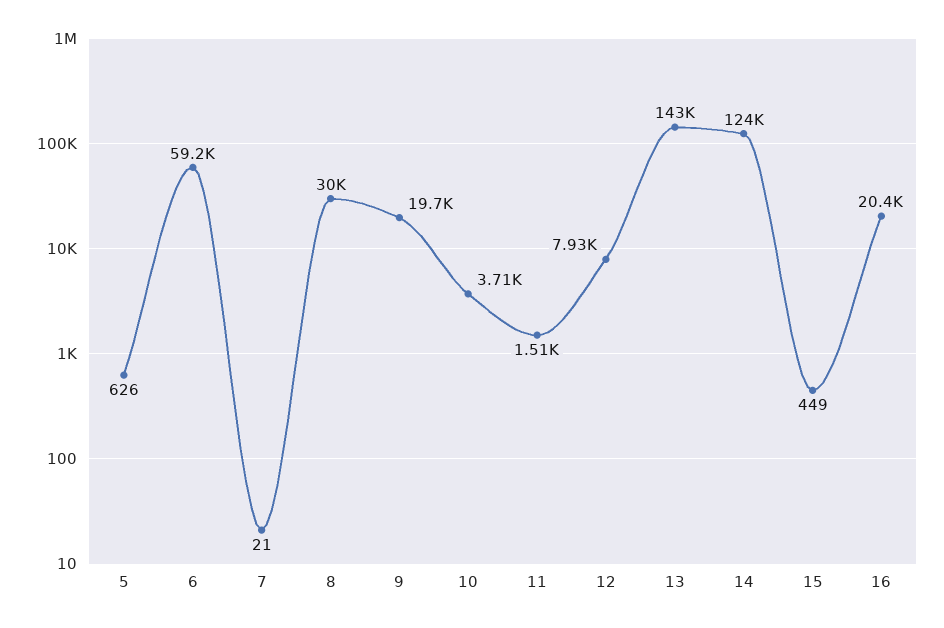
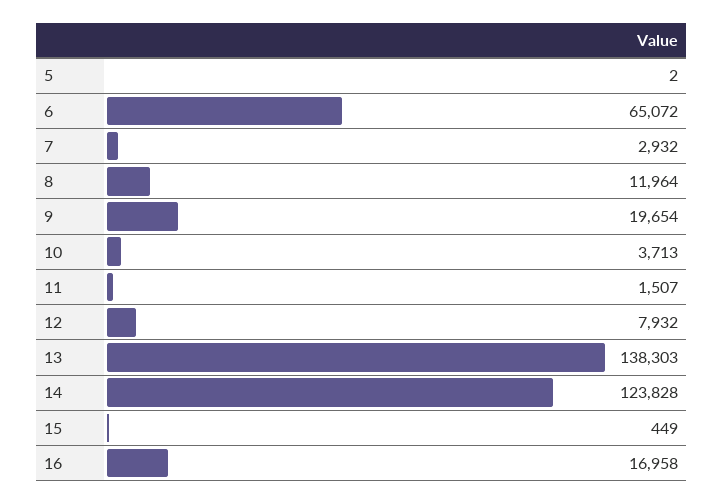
5: 626 -> 2
6: 59200 -> 65072
7: 21 -> 2932
8: 30000 -> 11964
13: 143000 -> 138303
16: 20400 -> 16958

